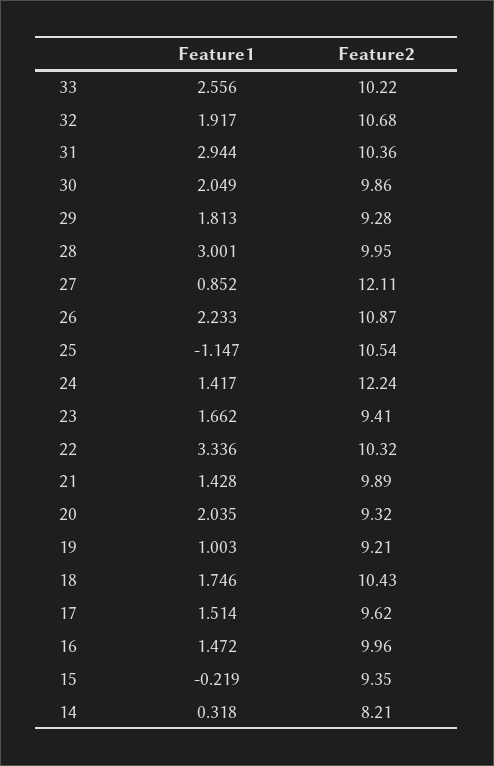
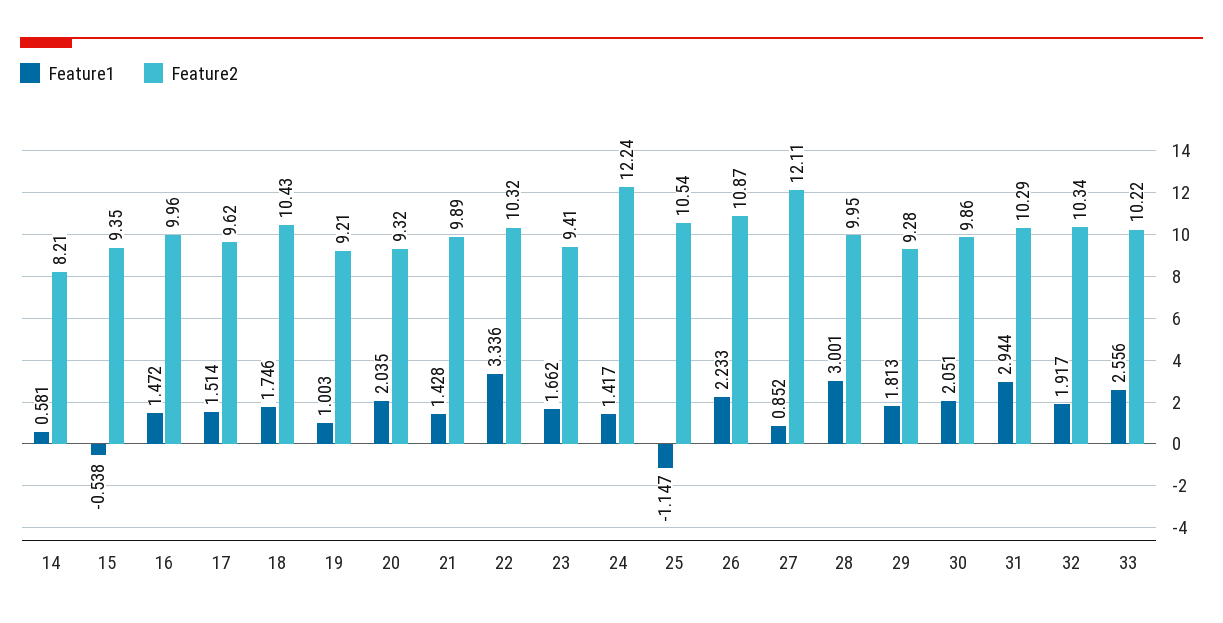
Feature2, 32: 10.68 -> 10.34
Feature2, 31: 10.36 -> 10.29
Feature1, 30: 2.049 -> 2.051
Feature1, 15: -0.219 -> -0.538
Feature1, 14: 0.318 -> 0.581

